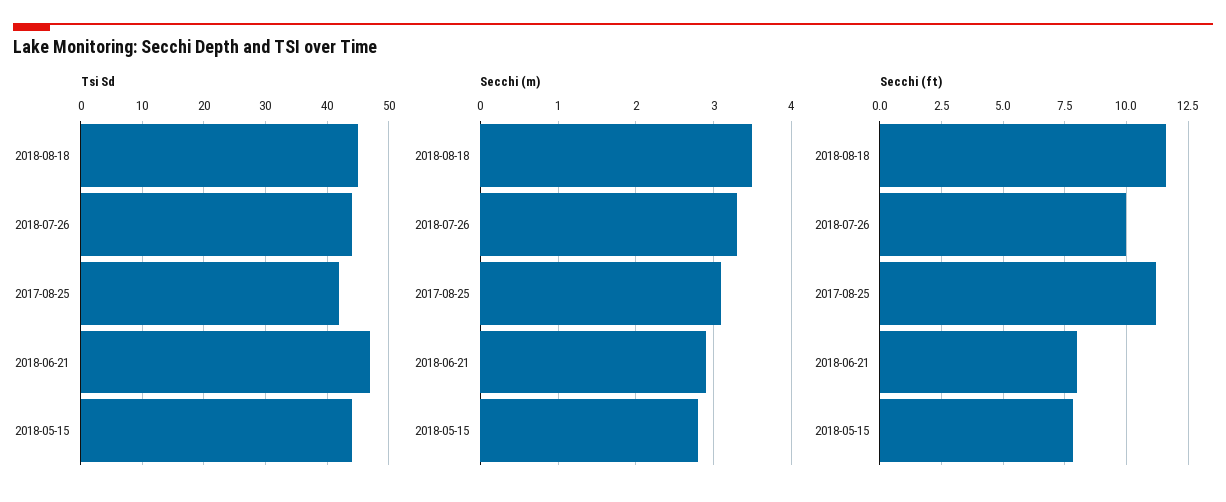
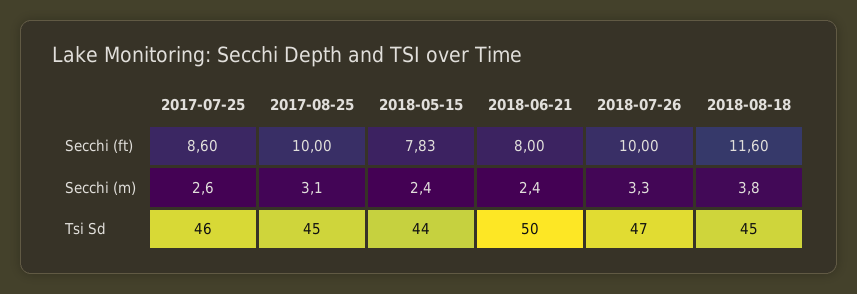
Tsi Sd, 2018-07-26: 44 -> 47
Tsi Sd, 2017-08-25: 42 -> 45
Tsi Sd, 2018-06-21: 47 -> 50
Secchi (m), 2018-08-18: 3.5 -> 3.8
Secchi (m), 2018-06-21: 2.9 -> 2.4
Secchi (m), 2018-05-15: 2.8 -> 2.4
Secchi (ft), 2017-08-25: 11.25 -> 10
Secchi (ft), 2017-07-25: none -> 8.6
Secchi (m), 2017-07-25: none -> 2.6
Tsi Sd, 2017-07-25: none -> 46

